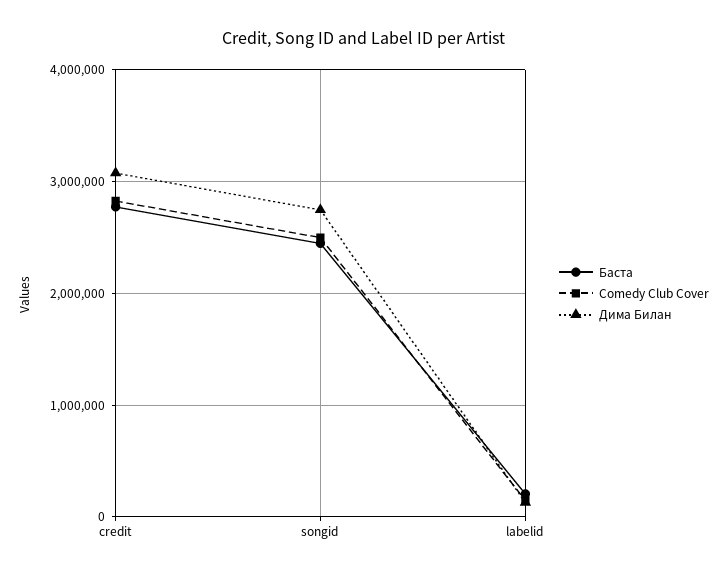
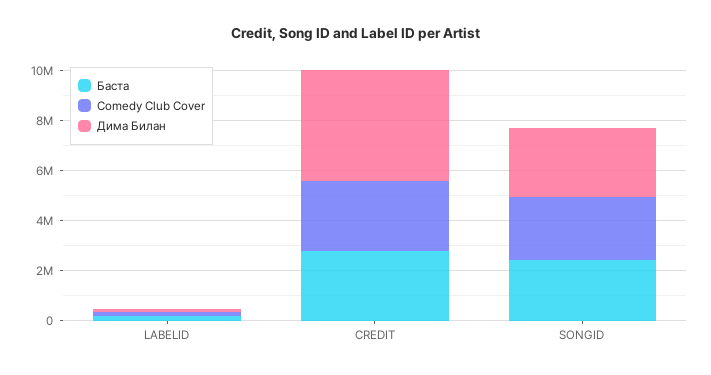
Дима Билан, credit: 3100000 -> 4500000

